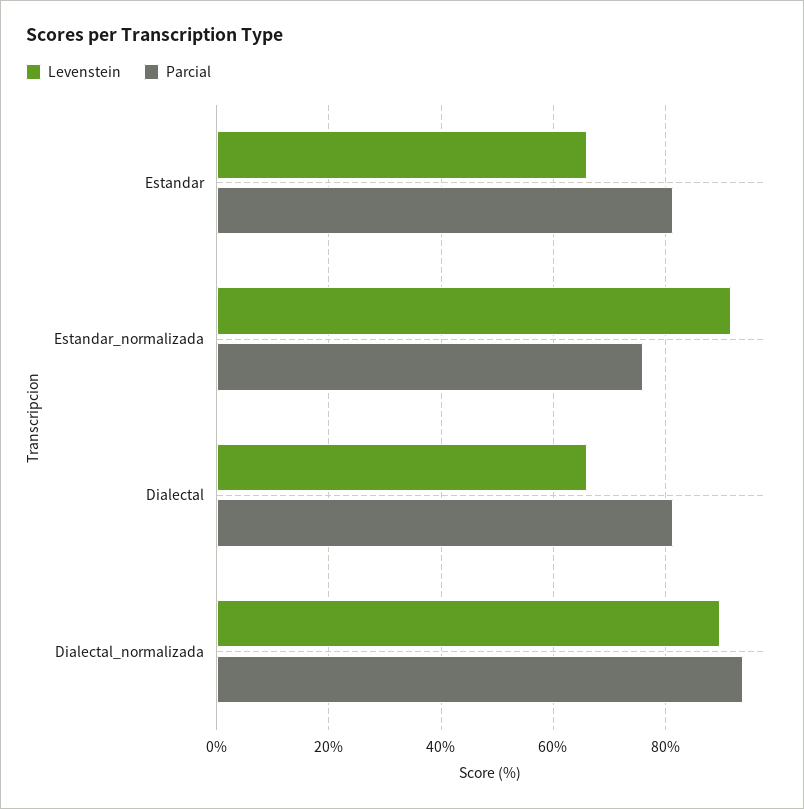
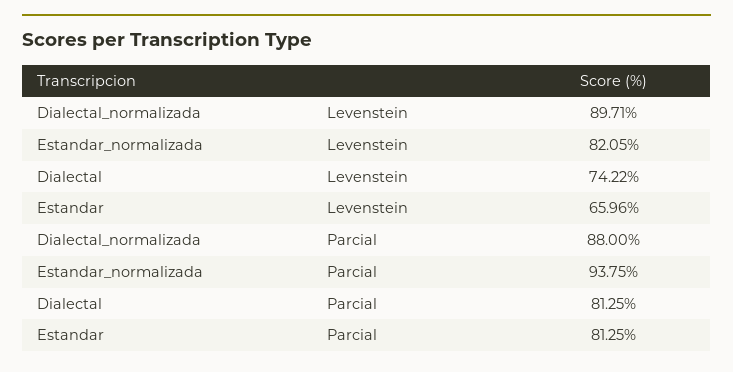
Levenstein, Estandar_normalizada: 92 -> 82.05
Parcial, Estandar_normalizada: 76 -> 93.75
Levenstein, Dialectal: 66 -> 74.22
Parcial, Dialectal_normalizada: 94 -> 88

